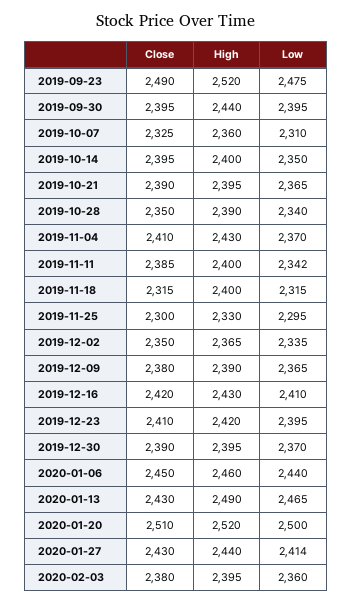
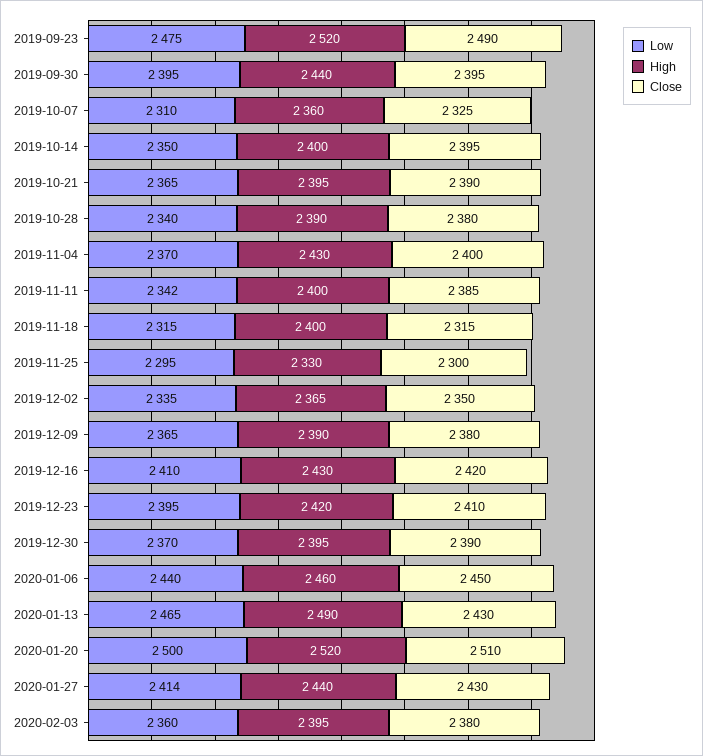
Close, 2019-10-28: 2350 -> 2380
Close, 2019-11-04: 2410 -> 2400

